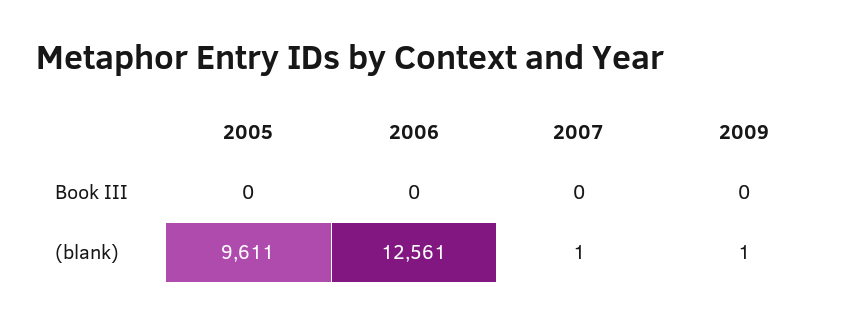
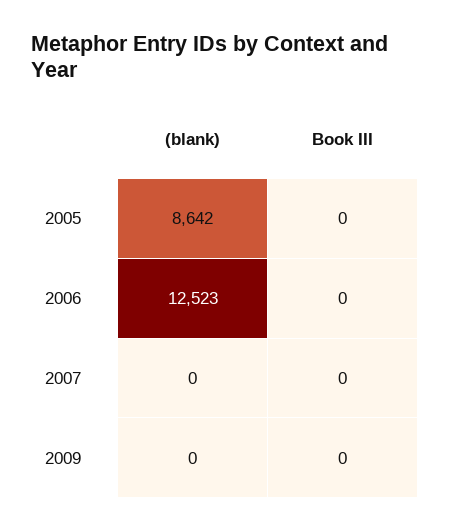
2005, (blank): 9611 -> 8642
2006, (blank): 12561 -> 12523
2007, (blank): 1 -> 0
2009, (blank): 1 -> 0

